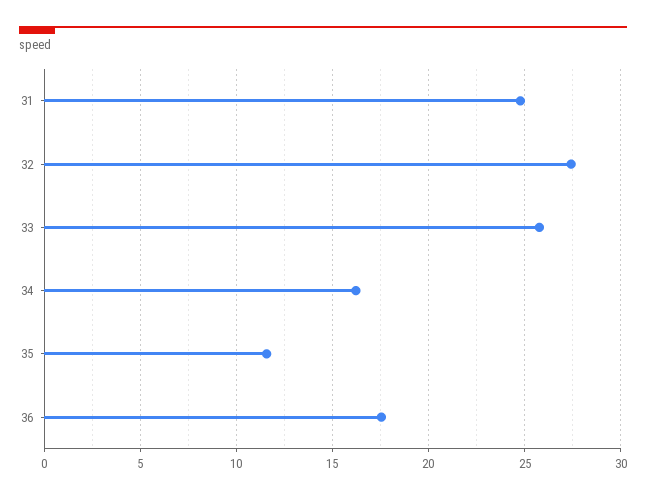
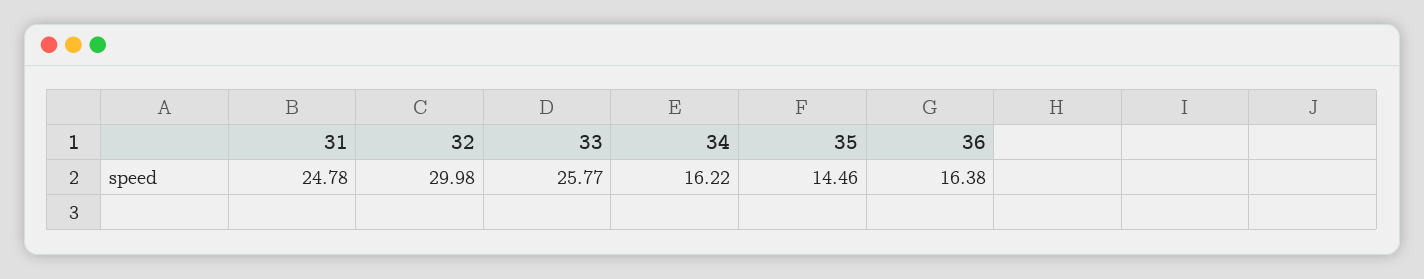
32: 27.5 -> 29.98
35: 11.5 -> 14.46
36: 17.5 -> 16.38

